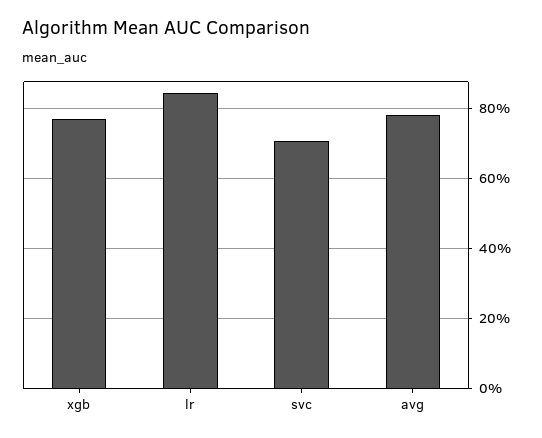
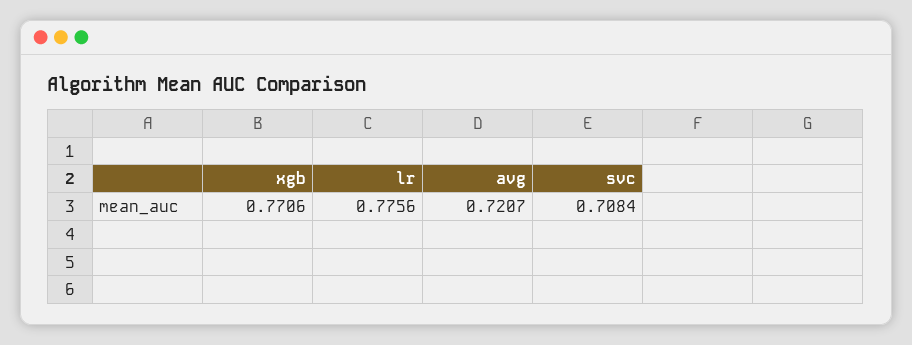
lr: 0.84 -> 0.7756
avg: 0.78 -> 0.7207

